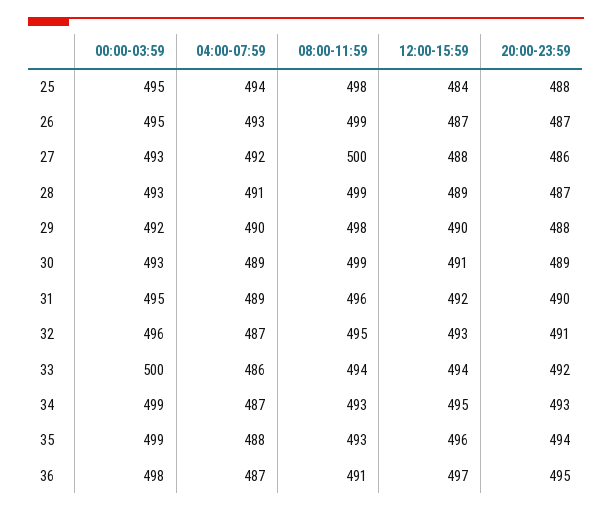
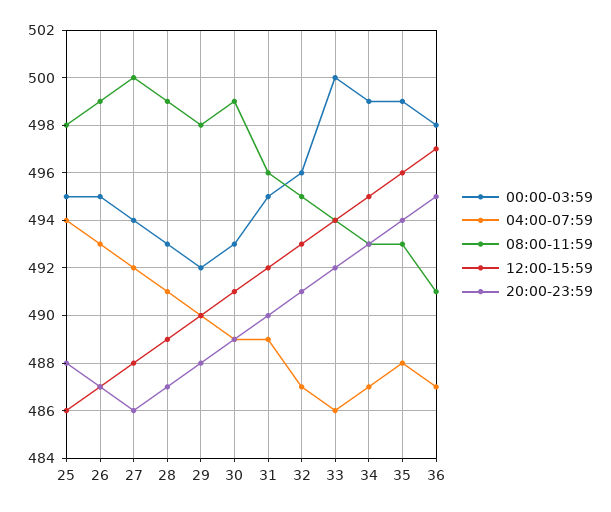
12:00-15:59, 25: 484 -> 486
00:00-03:59, 27: 493 -> 494

